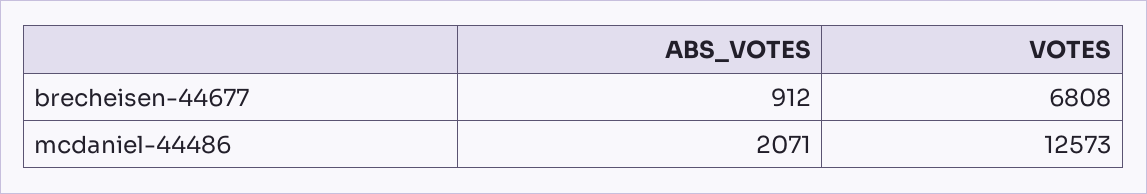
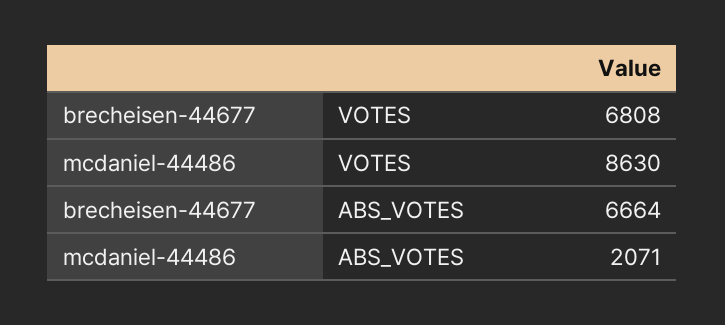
ABS_VOTES, brecheisen-44677: 912 -> 6664
VOTES, mcdaniel-44486: 12573 -> 8630

